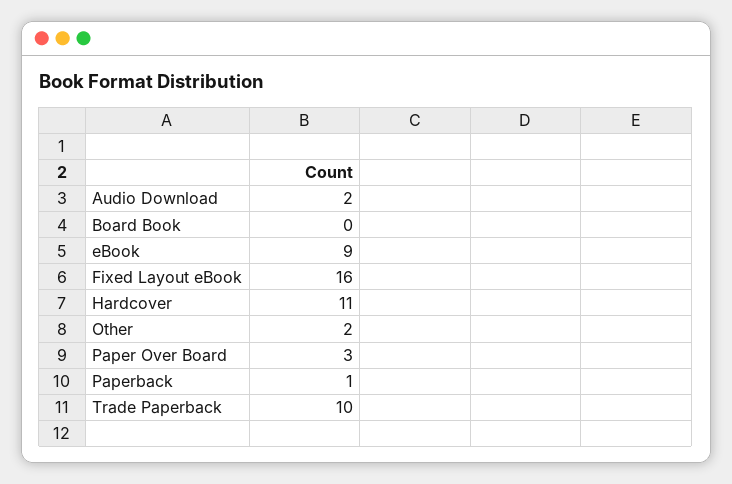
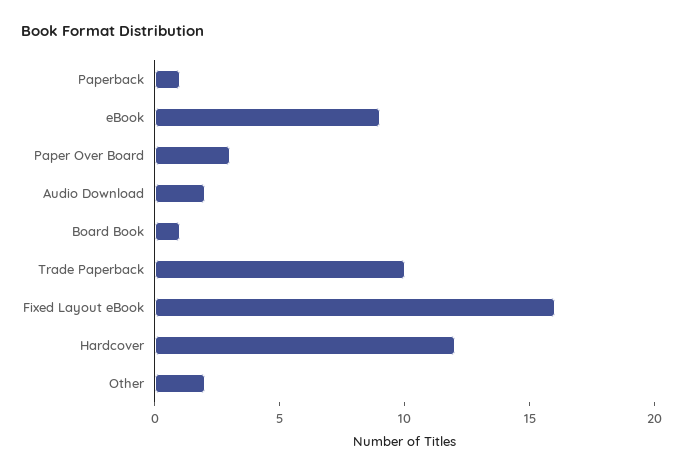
Board Book: 0 -> 1
Hardcover: 11 -> 12

